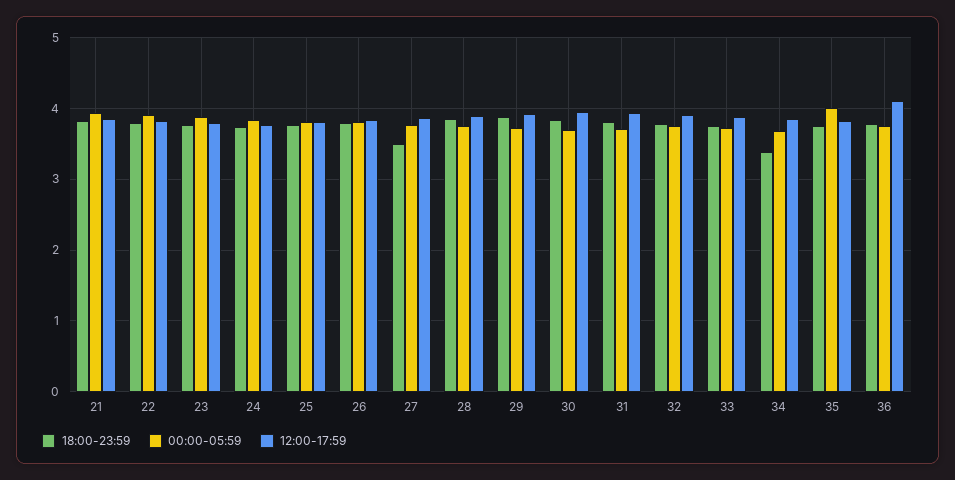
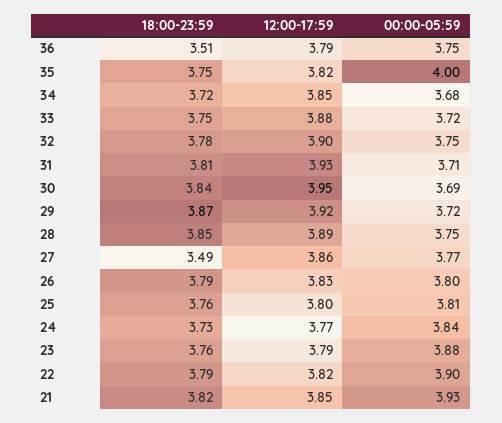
18:00-23:59, 34: 3.4 -> 3.72
18:00-23:59, 36: 3.8 -> 3.51
12:00-17:59, 36: 4.1 -> 3.79

